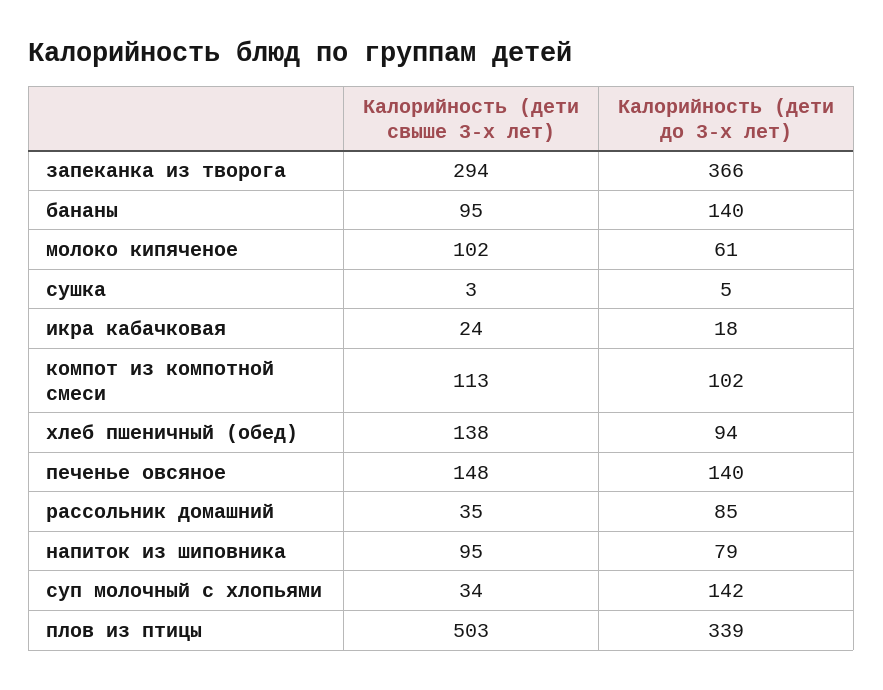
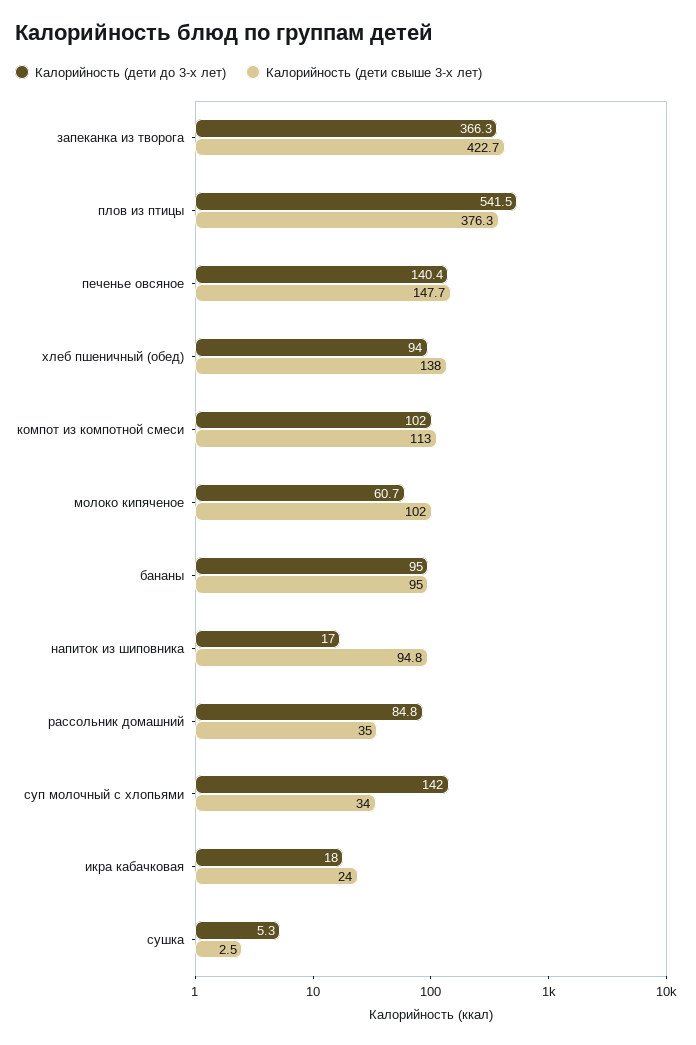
Калорийность (дети свыше 3-х лет), запеканка из творога: 294 -> 422.7
Калорийность (дети до 3-х лет), бананы: 140 -> 95
Калорийность (дети до 3-х лет), напиток из шиповника: 79 -> 17
Калорийность (дети свыше 3-х лет), плов из птицы: 503 -> 376.3
Калорийность (дети до 3-х лет), плов из птицы: 339 -> 541.5

